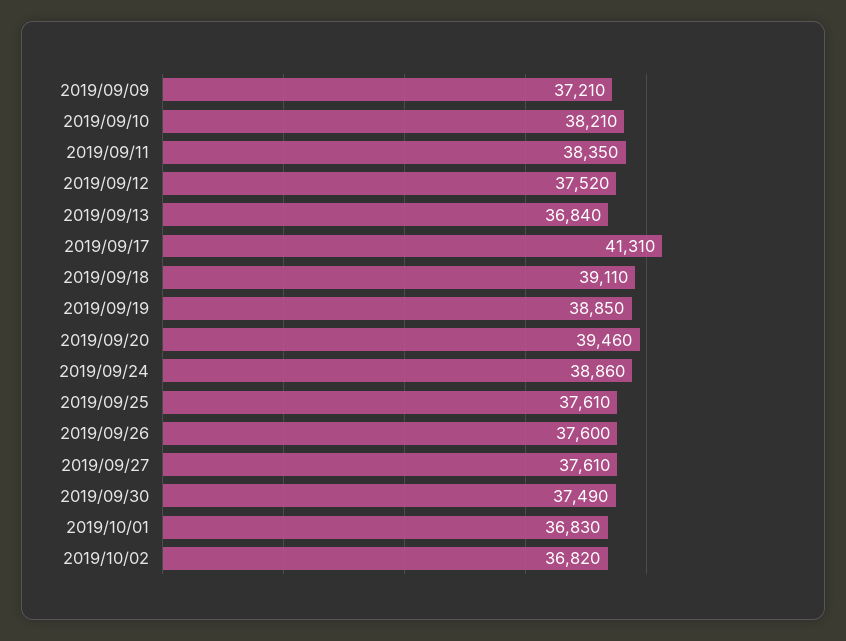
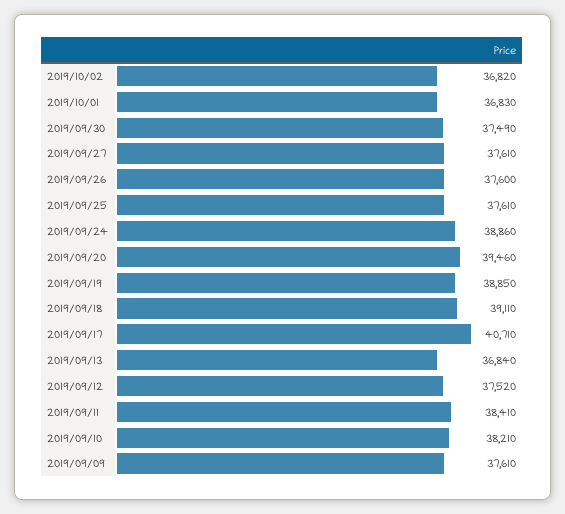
2019/09/09: 37210 -> 37610
2019/09/11: 38350 -> 38410
2019/09/17: 41310 -> 40710

